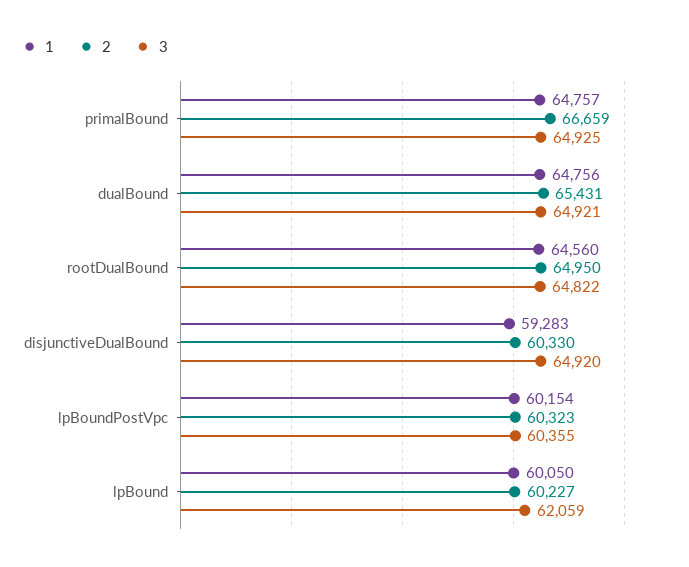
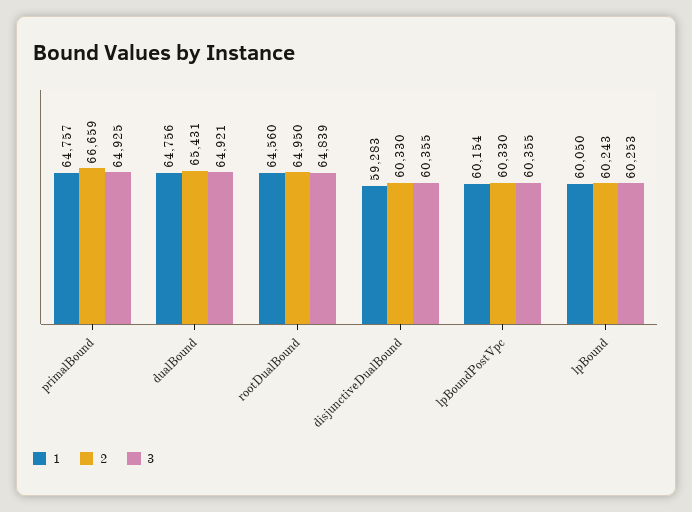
3, rootDualBound: 64822 -> 64839
3, disjunctiveDualBound: 64920 -> 60355
2, lpBoundPostVpc: 60323 -> 60330
2, lpBound: 60227 -> 60243
3, lpBound: 62059 -> 60253

